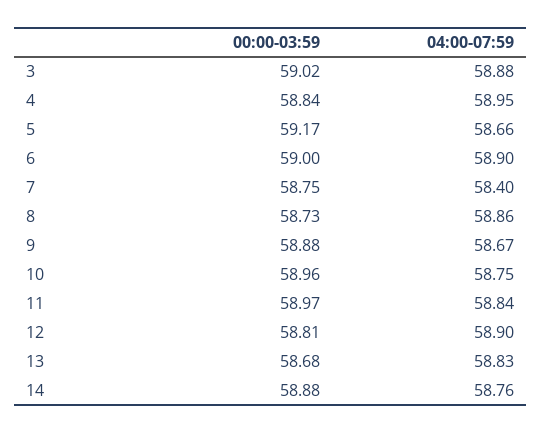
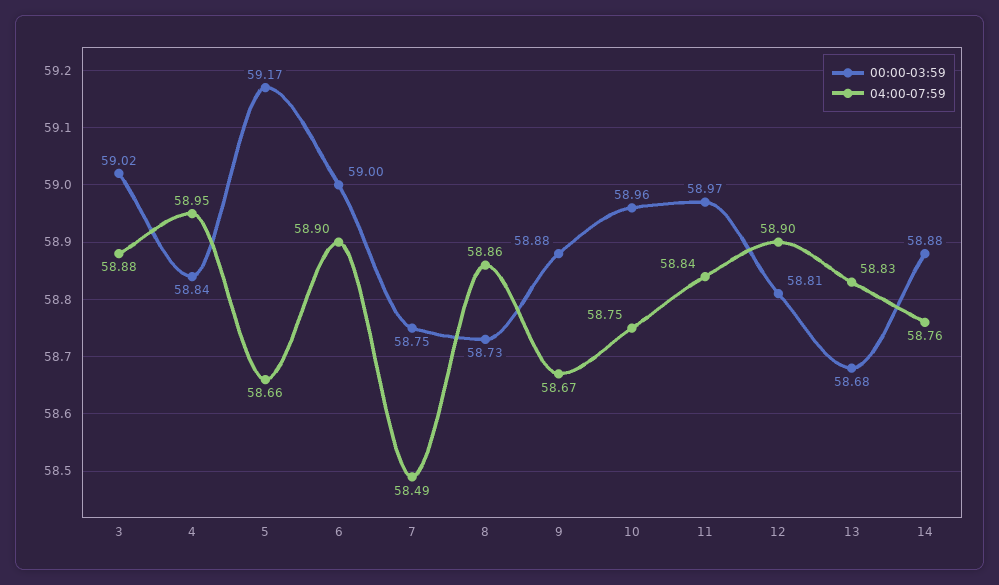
04:00-07:59, 7: 58.4 -> 58.49

